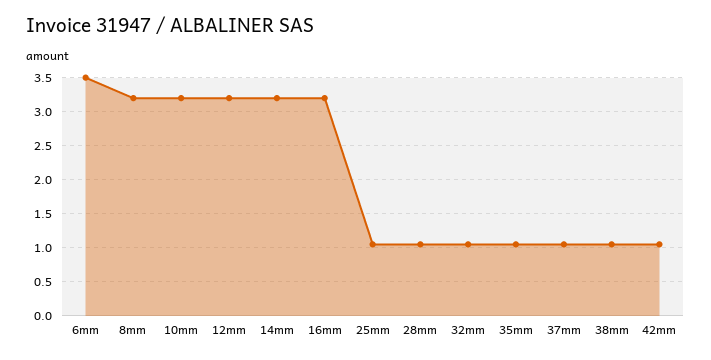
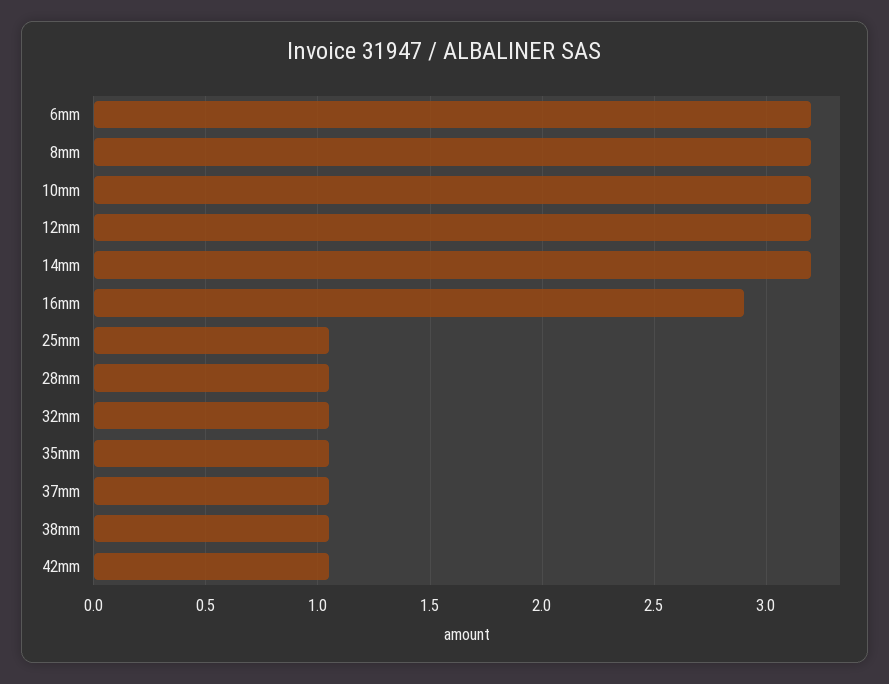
6mm: 3.5 -> 3.2
16mm: 3.2 -> 2.9

